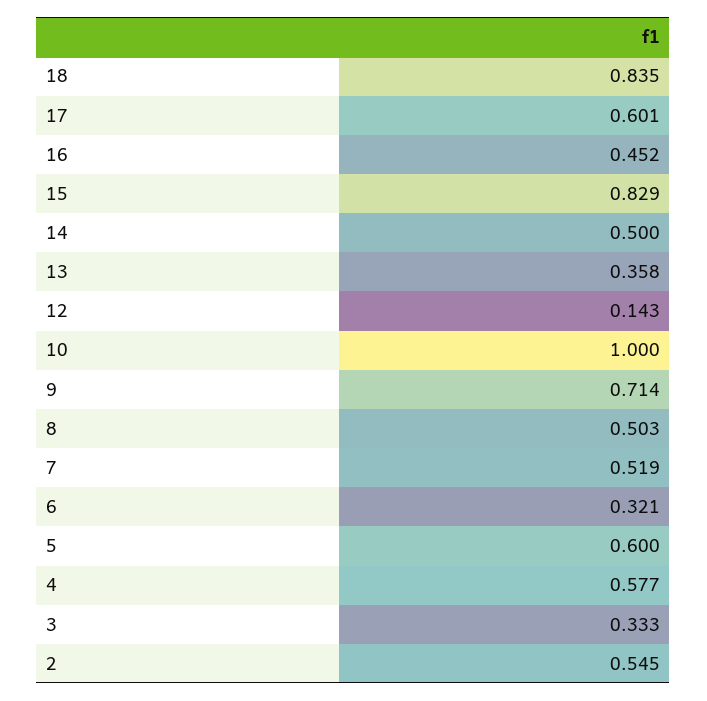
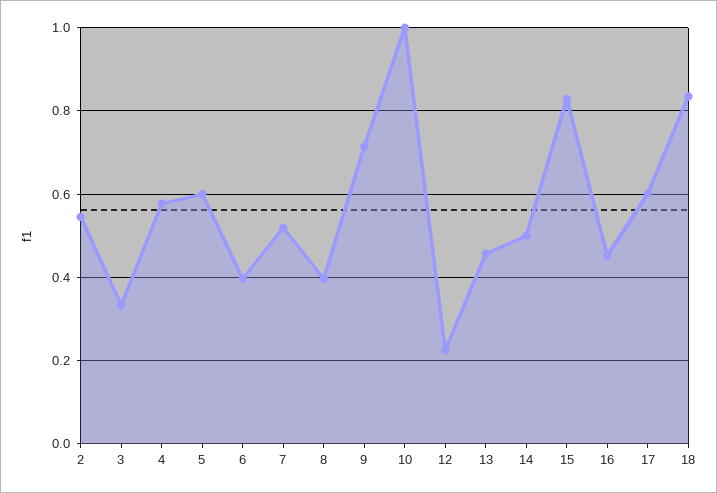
13: 0.358 -> 0.46
12: 0.143 -> 0.22
8: 0.503 -> 0.4
6: 0.321 -> 0.4

